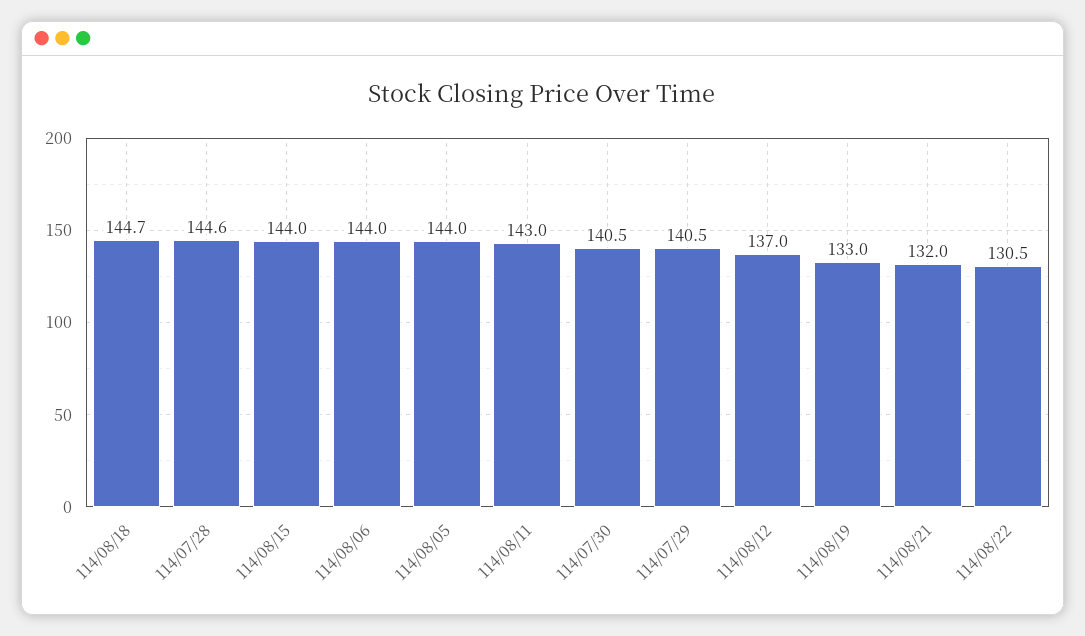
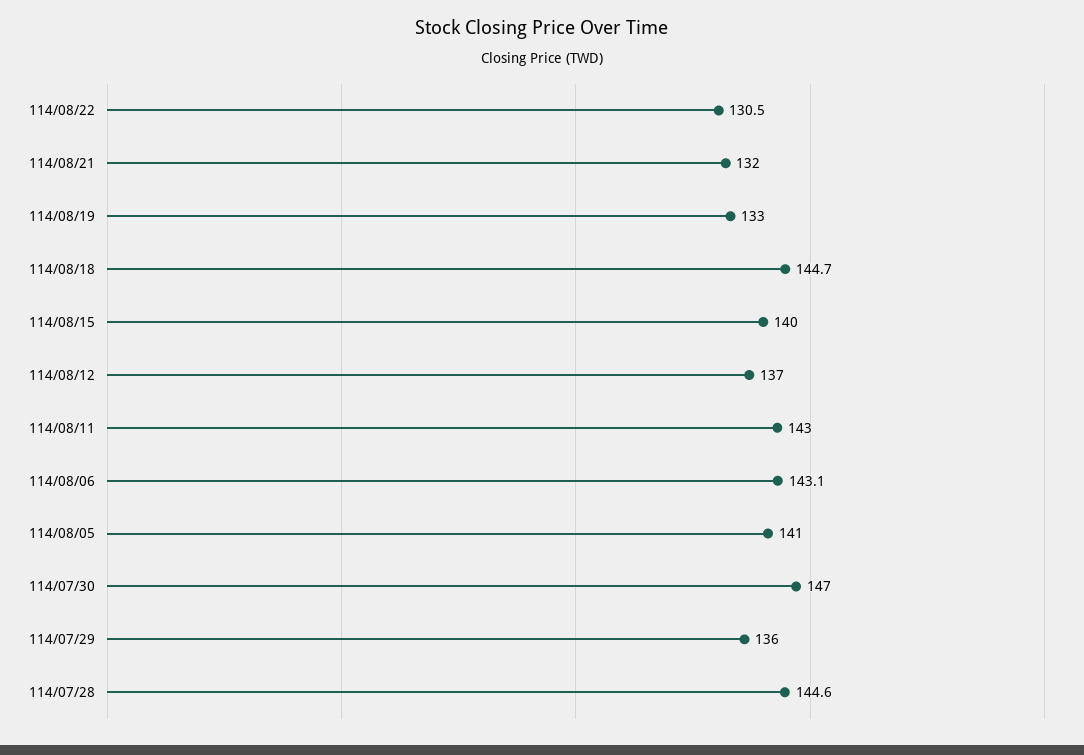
114/08/15: 144 -> 140
114/08/06: 144 -> 143.1
114/08/05: 144 -> 141
114/07/30: 140.5 -> 147
114/07/29: 140.5 -> 136

